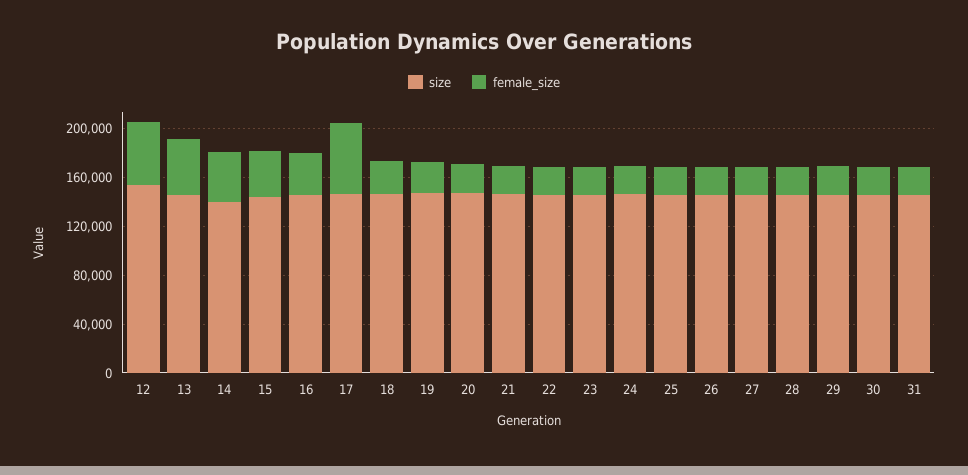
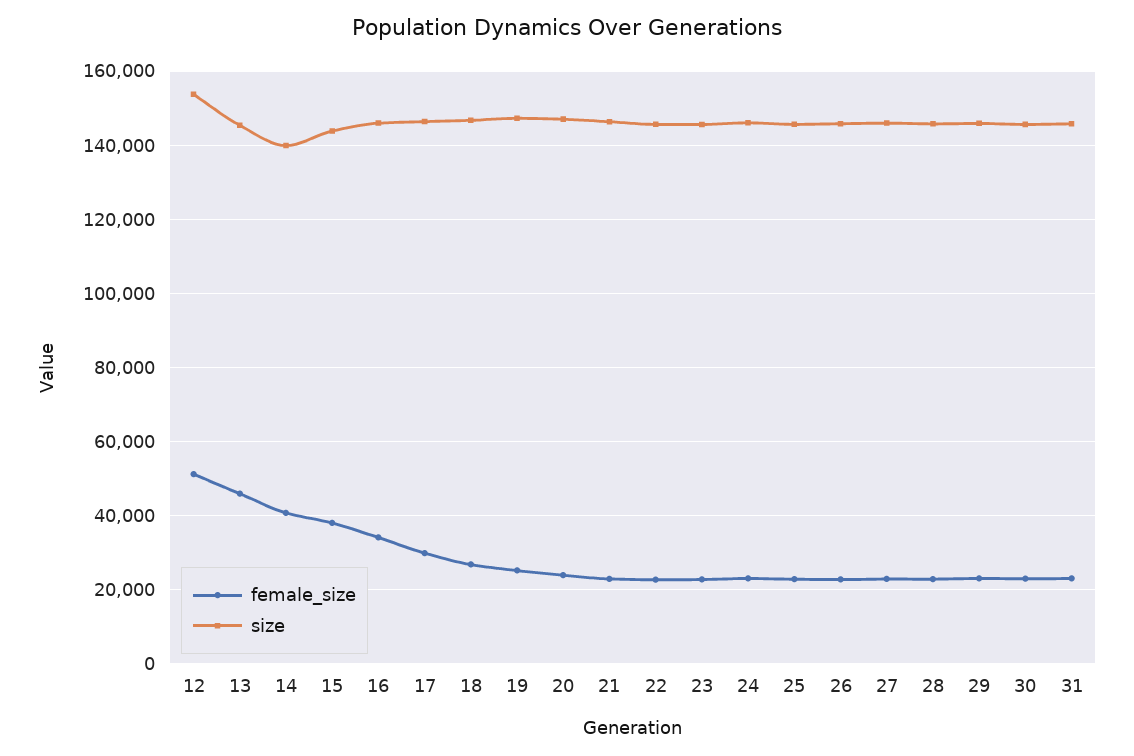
female_size, 17: 60000 -> 30000

